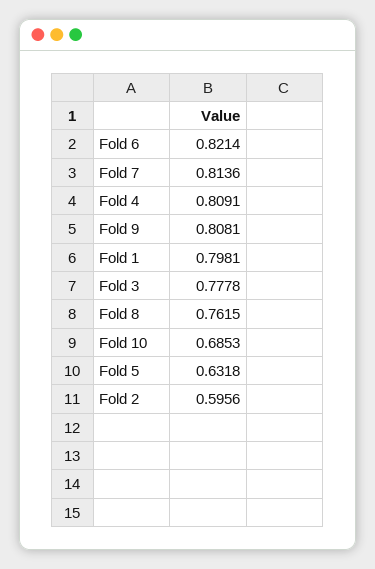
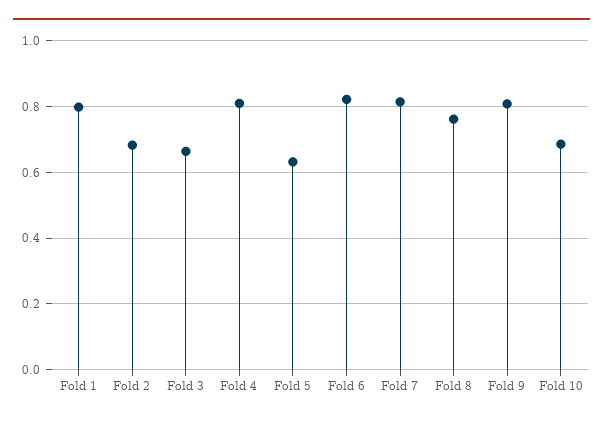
Fold 3: 0.7778 -> 0.66
Fold 2: 0.5956 -> 0.68

